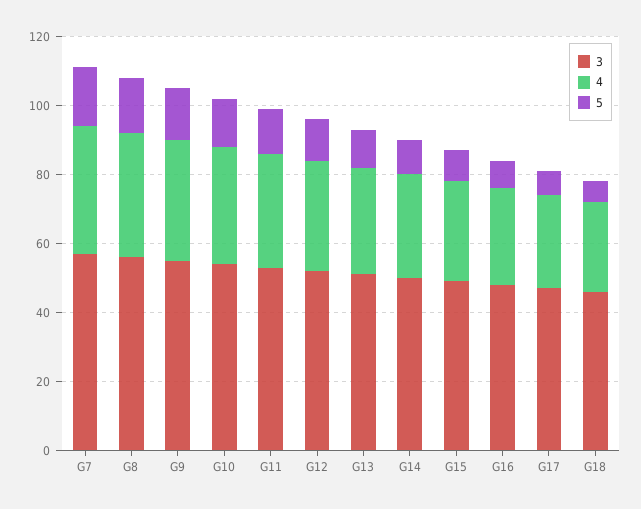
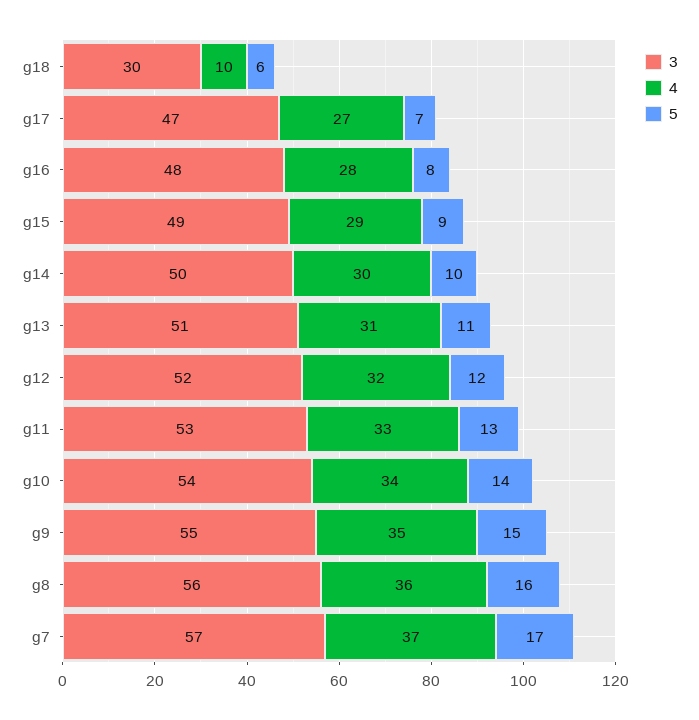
3, G18: 45 -> 30
4, G18: 25 -> 10

